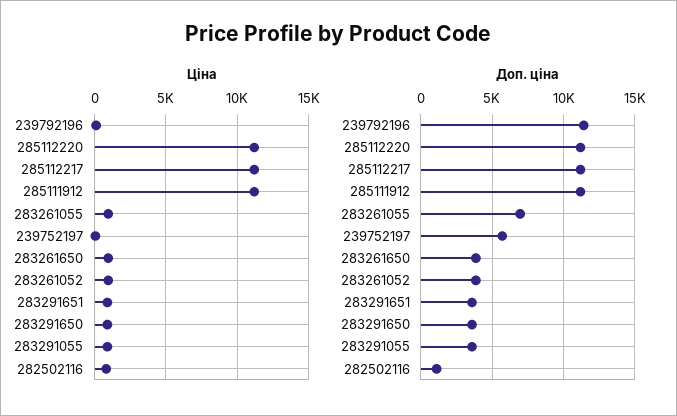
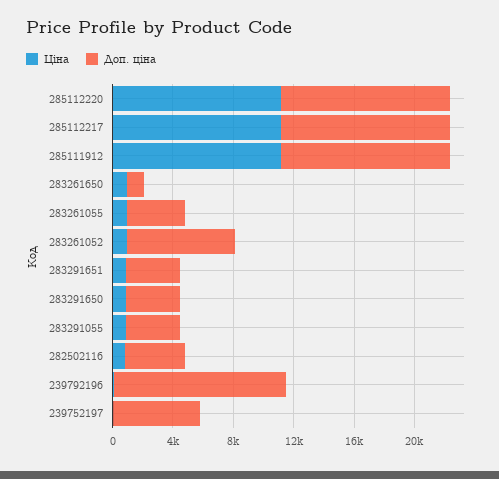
Доп. ціна, 283261055: 7000 -> 4000
Доп. ціна, 283261650: 4000 -> 1000
Доп. ціна, 283261052: 4000 -> 7000
Доп. ціна, 282502116: 1000 -> 4000

